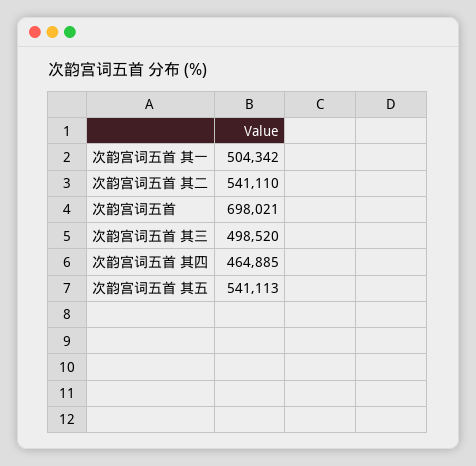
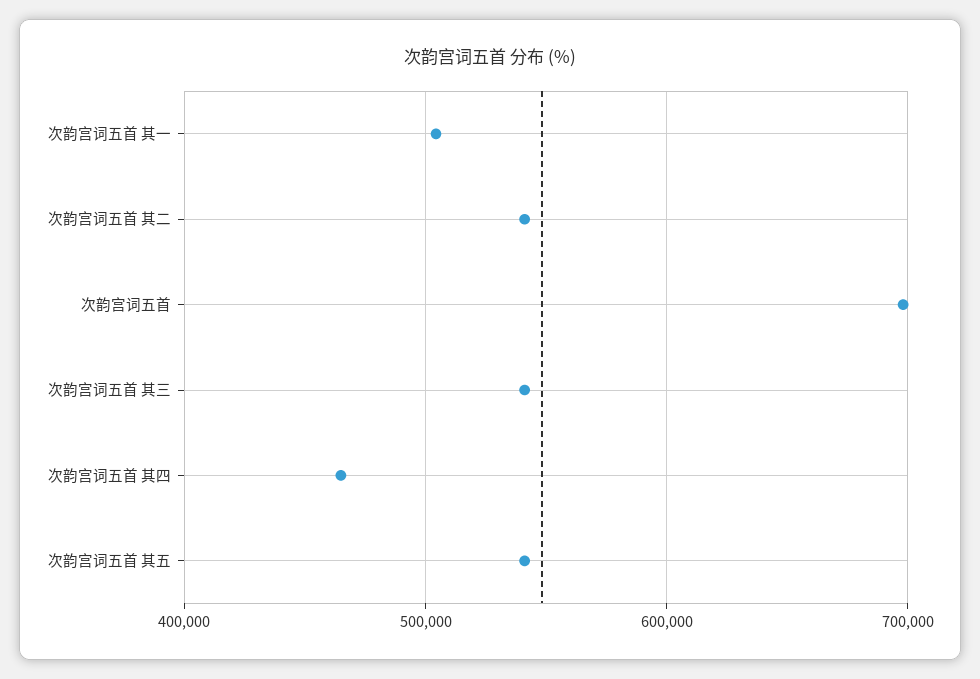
次韵宫词五首 其三: 498520 -> 540000

